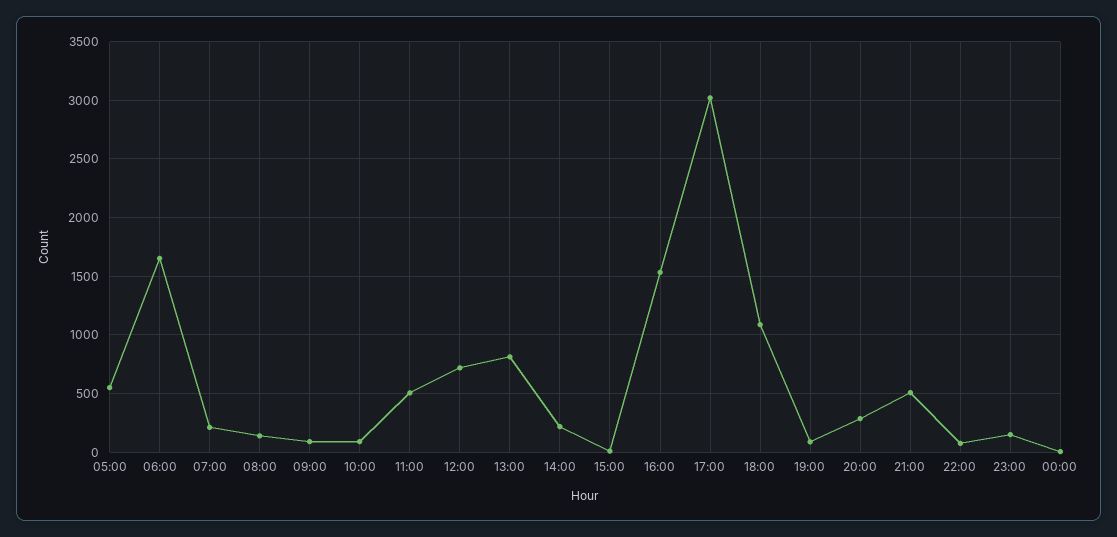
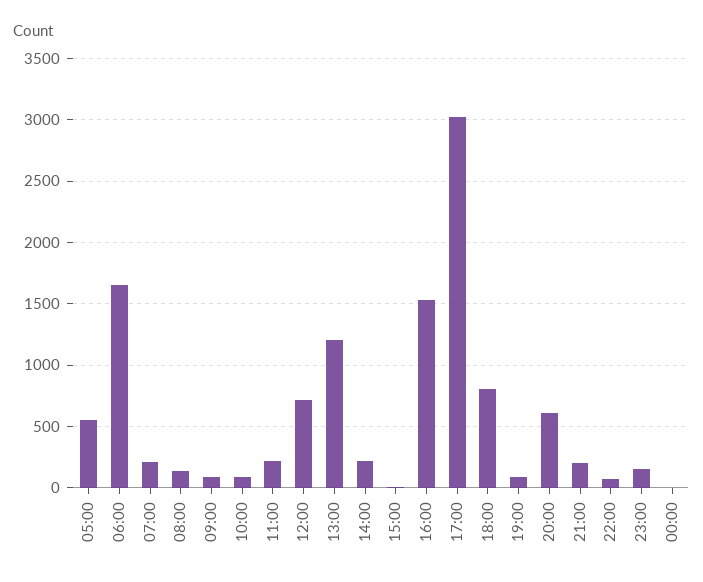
11:00: 500 -> 200
13:00: 800 -> 1200
18:00: 1100 -> 800
20:00: 300 -> 600
21:00: 500 -> 200

